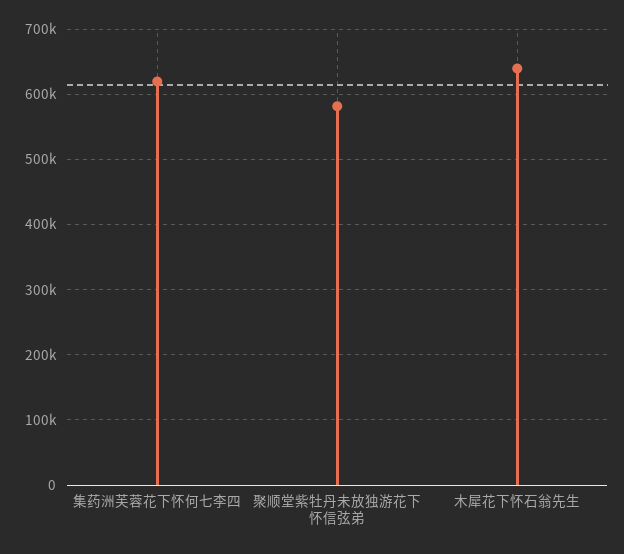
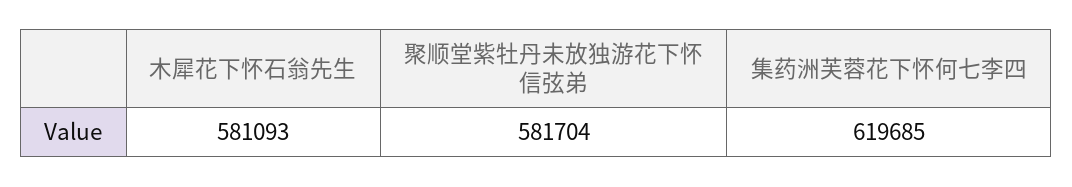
木犀花下怀石翁先生: 640000 -> 581093

